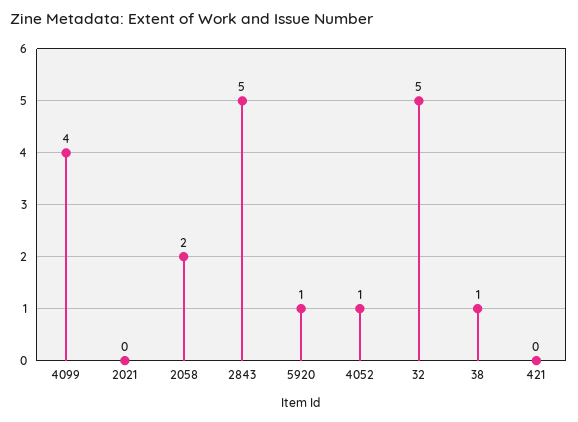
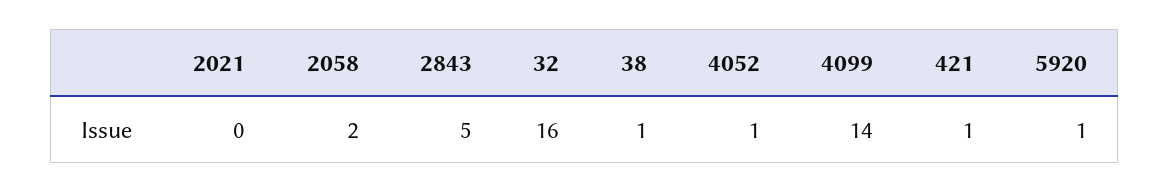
4099: 4 -> 14
32: 5 -> 16
421: 0 -> 1

